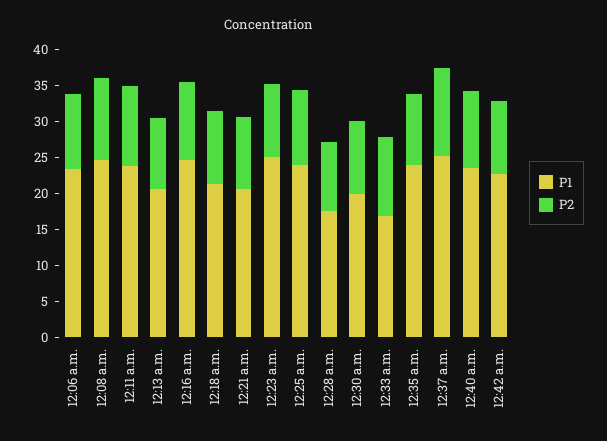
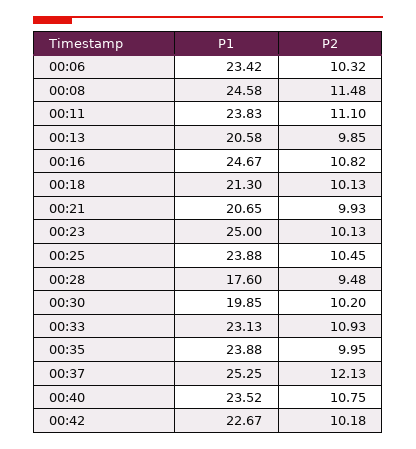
P1, 12:33 a.m.: 17.5 -> 23.13

